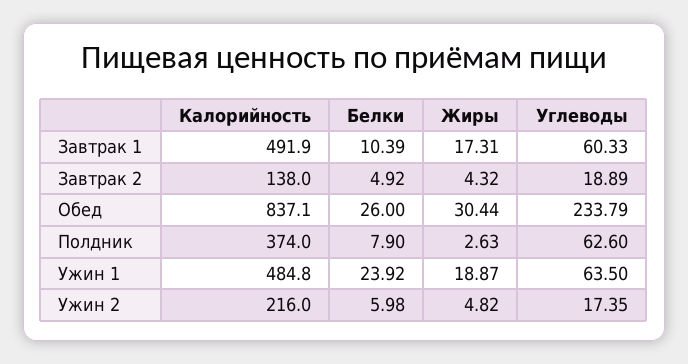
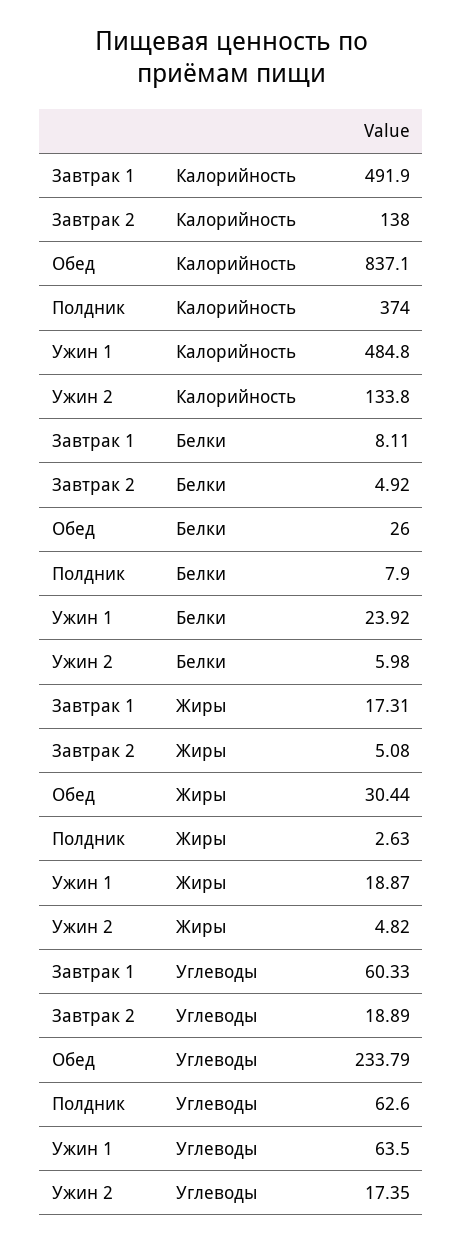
Белки, Завтрак 1: 10.39 -> 8.11
Жиры, Завтрак 2: 4.32 -> 5.08
Калорийность, Ужин 2: 216 -> 133.8

